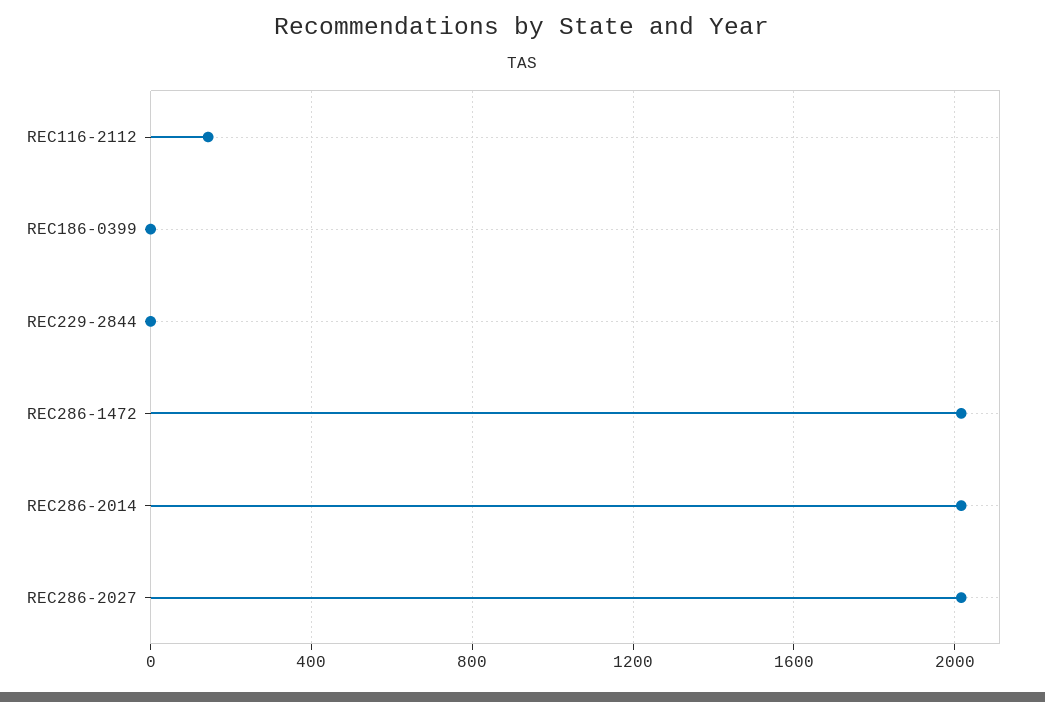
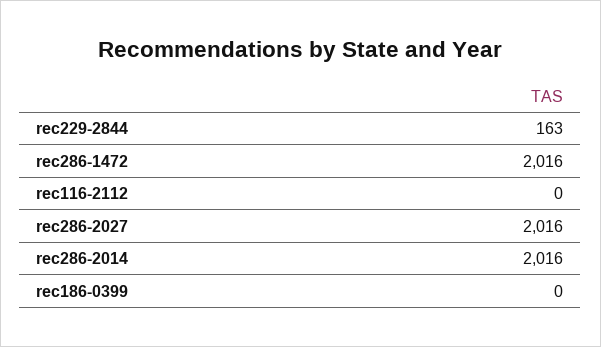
REC116-2112: 150 -> 0
REC229-2844: 0 -> 163

